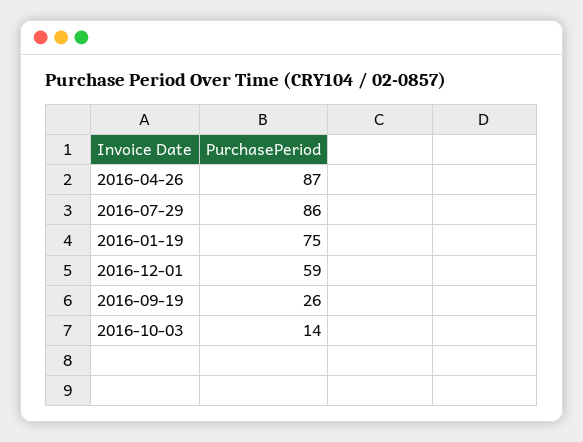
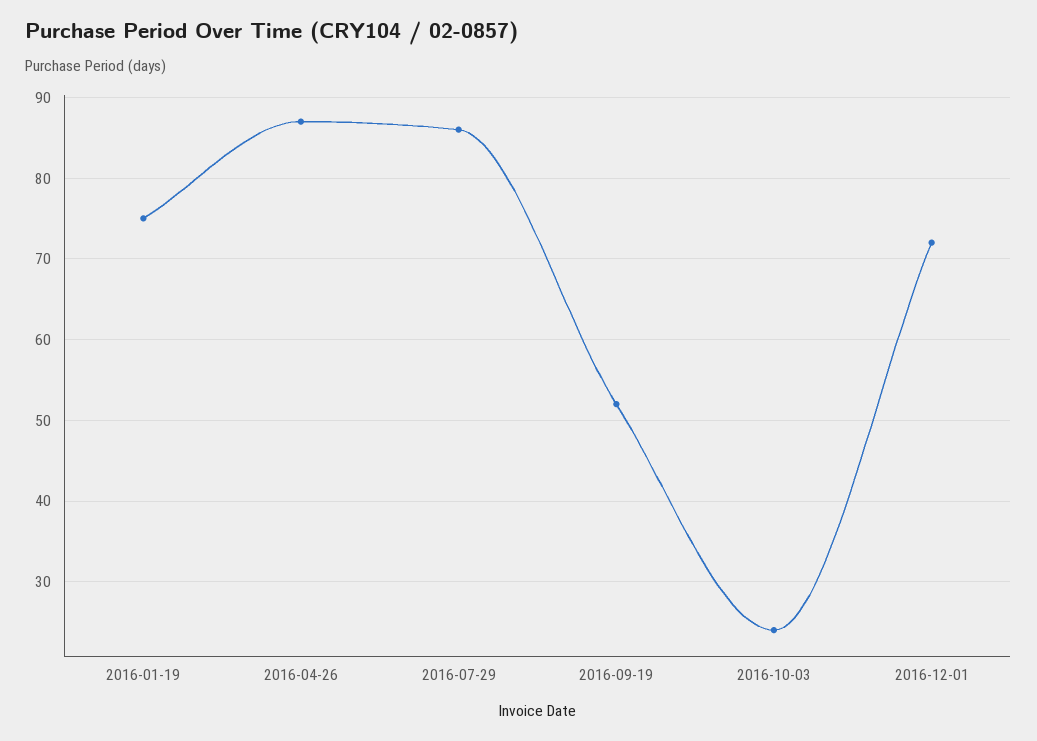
2016-12-01: 59 -> 72
2016-09-19: 26 -> 52
2016-10-03: 14 -> 24

